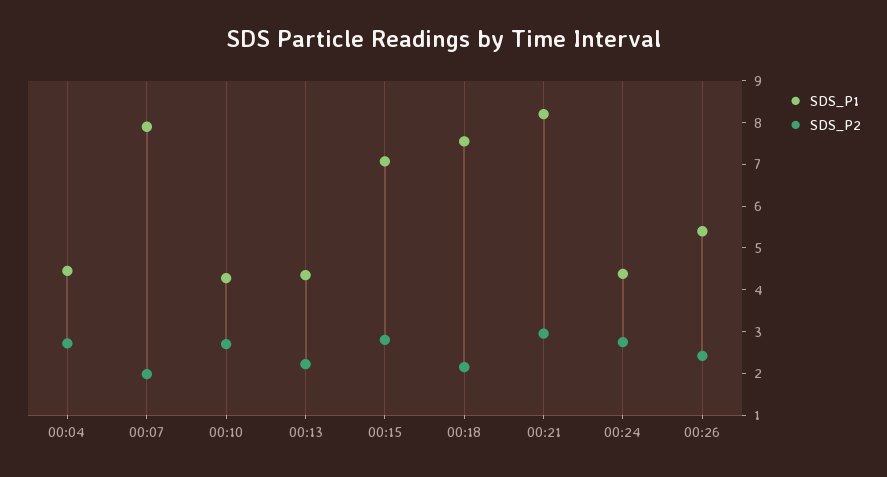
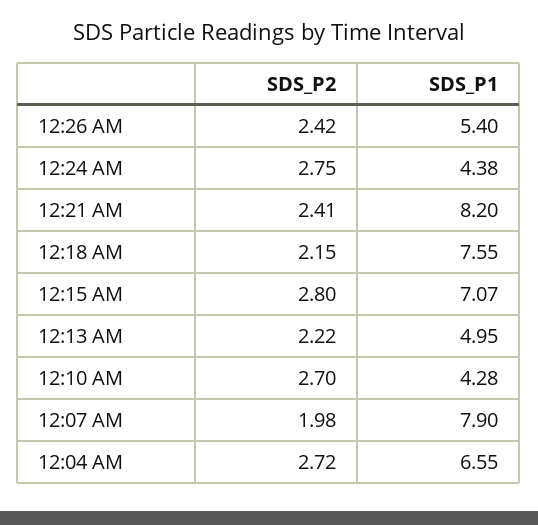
SDS_P1, 00:04: 4.4 -> 6.55
SDS_P1, 00:13: 4.4 -> 4.95
SDS_P2, 00:21: 3 -> 2.41

